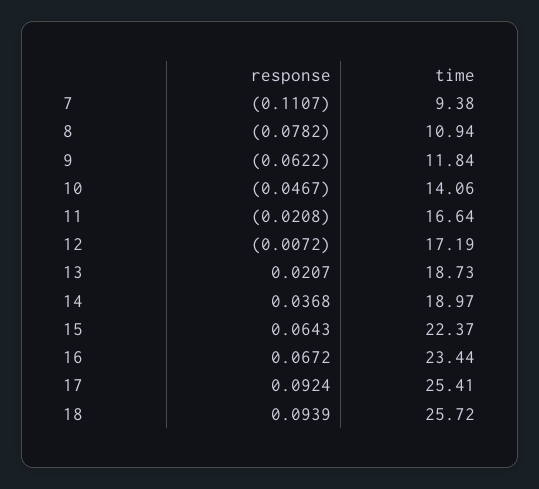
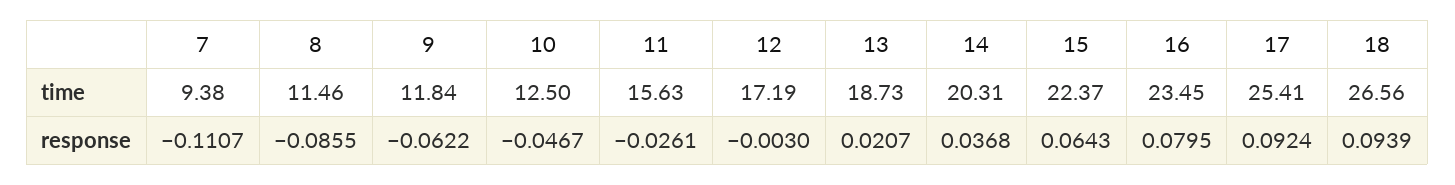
response, 8: -0.0782 -> -0.0855
time, 8: 10.94 -> 11.46
time, 10: 14.06 -> 12.5
response, 11: -0.0208 -> -0.0261
time, 11: 16.64 -> 15.63
response, 12: -0.0072 -> -0.003
time, 14: 18.97 -> 20.31
response, 16: 0.0672 -> 0.0795
time, 16: 23.44 -> 23.45
time, 18: 25.72 -> 26.56

